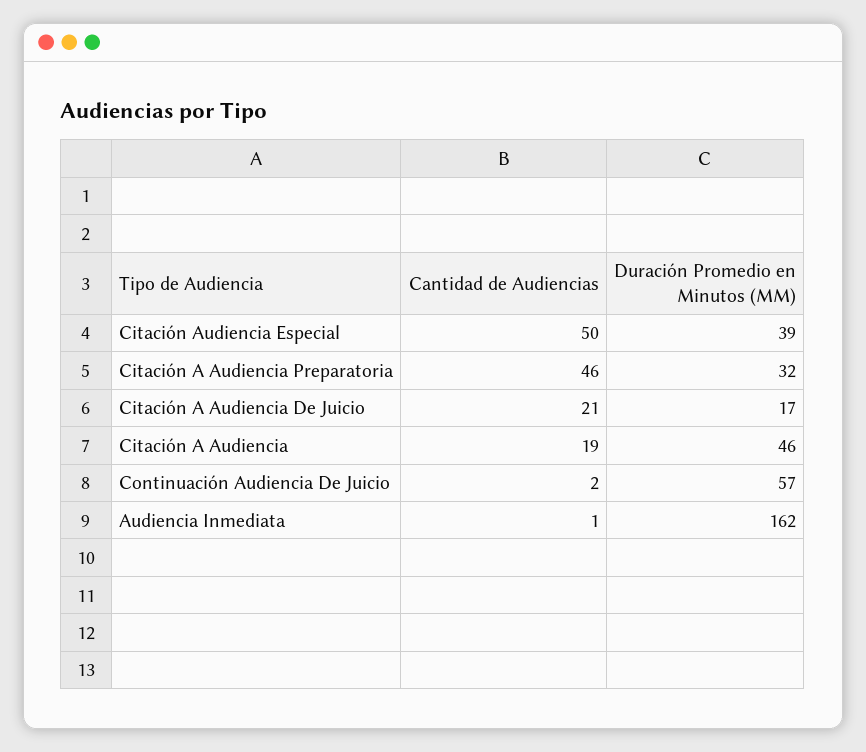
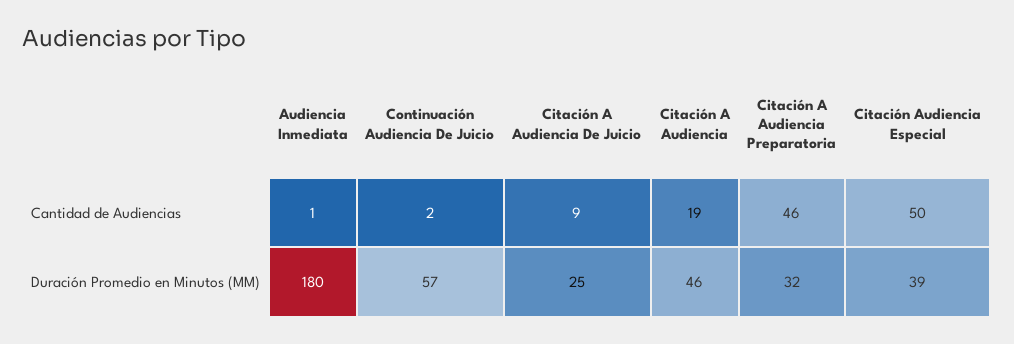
Cantidad de Audiencias, Citación A Audiencia De Juicio: 21 -> 9
Duración Promedio en Minutos (MM), Citación A Audiencia De Juicio: 17 -> 25
Duración Promedio en Minutos (MM), Audiencia Inmediata: 162 -> 180

